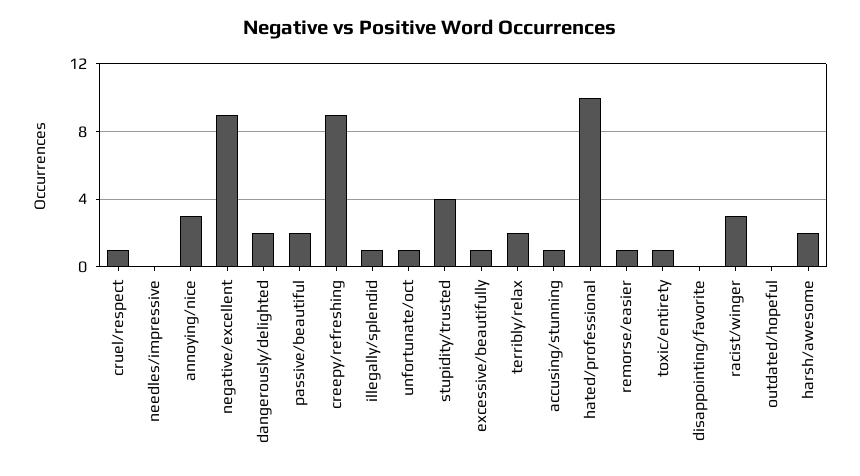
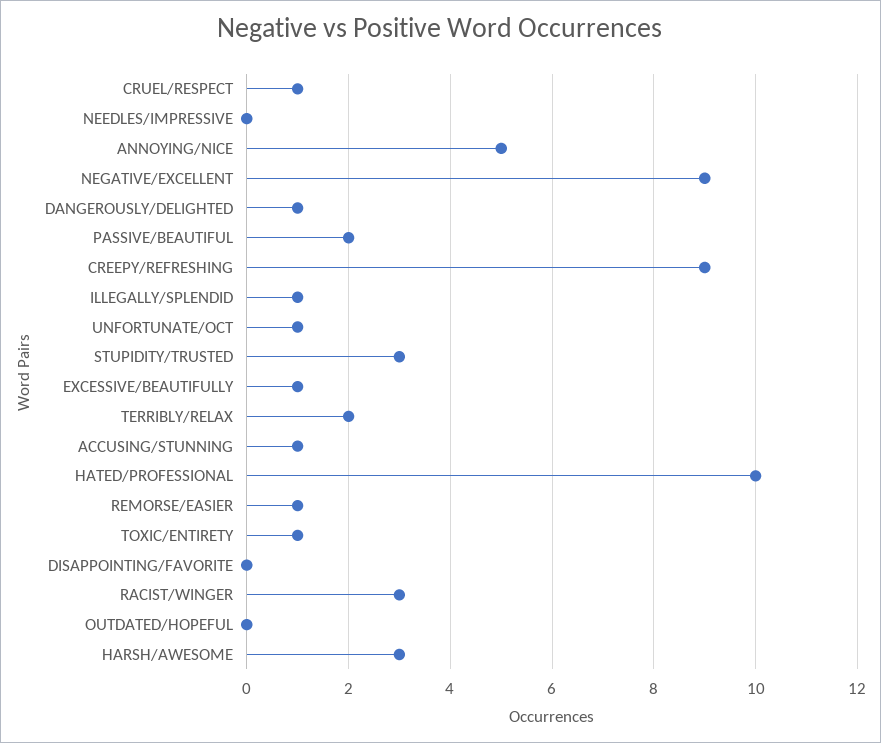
annoying/nice: 3 -> 5
dangerously/delighted: 2 -> 1
stupidity/trusted: 4 -> 3
harsh/awesome: 2 -> 3

